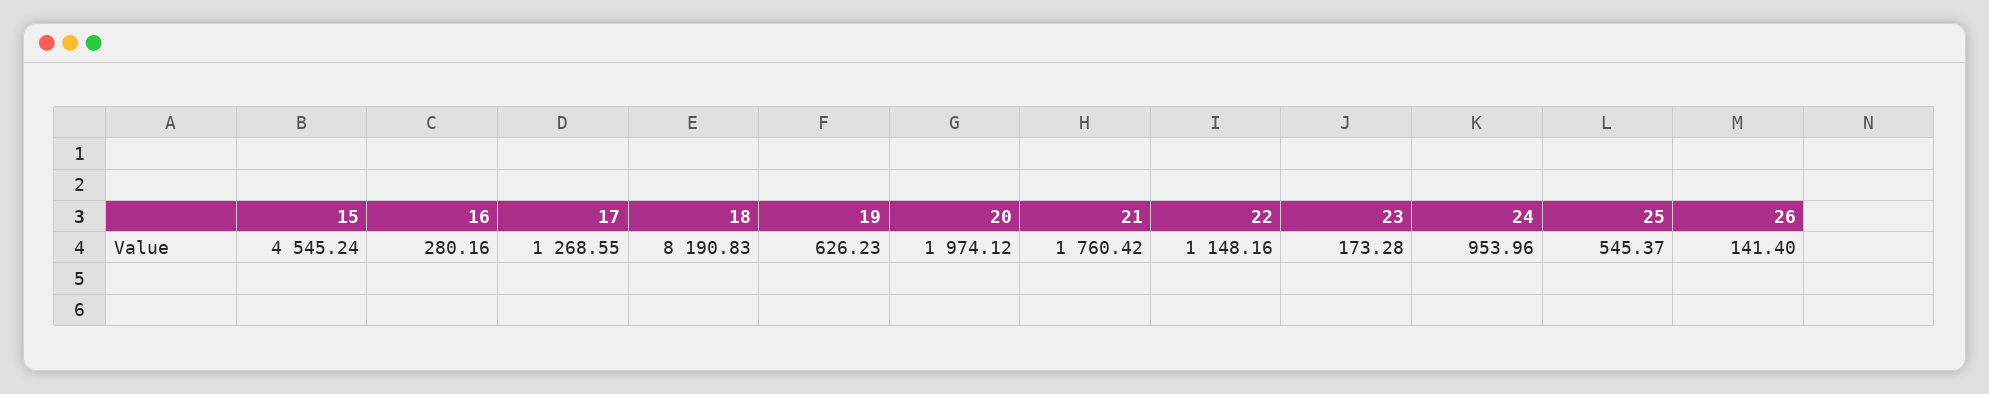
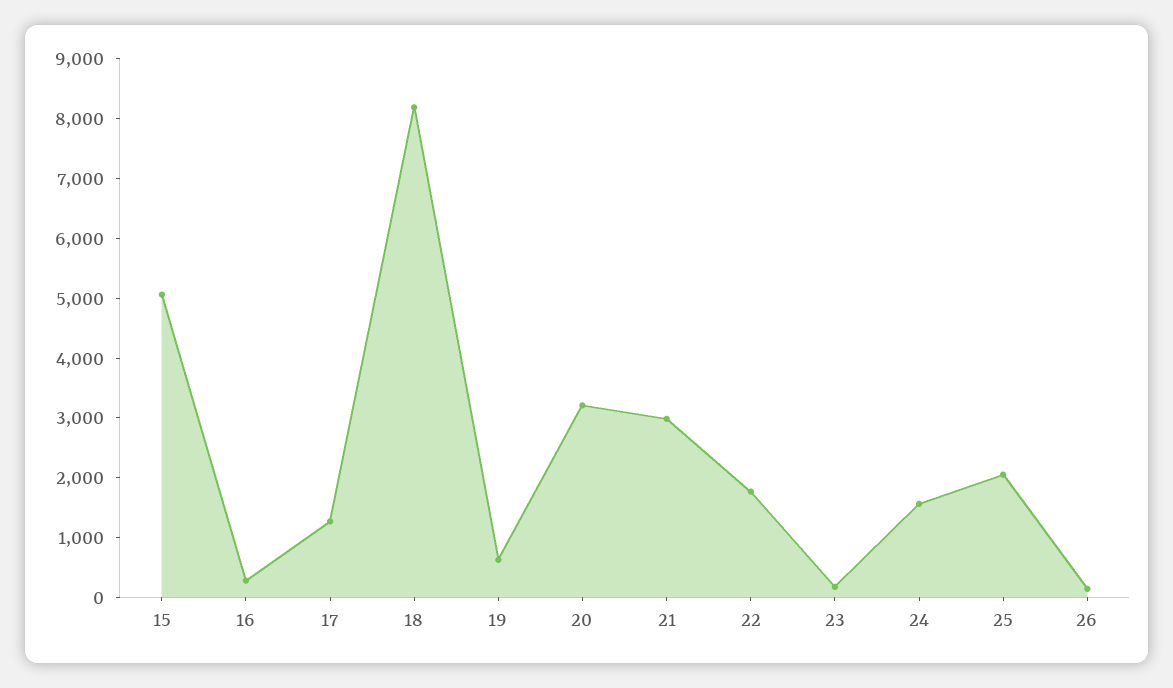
15: 4545.24 -> 5000
20: 1974.12 -> 3200
21: 1760.42 -> 3000
22: 1148.16 -> 1800
24: 953.96 -> 1600
25: 545.37 -> 2000

